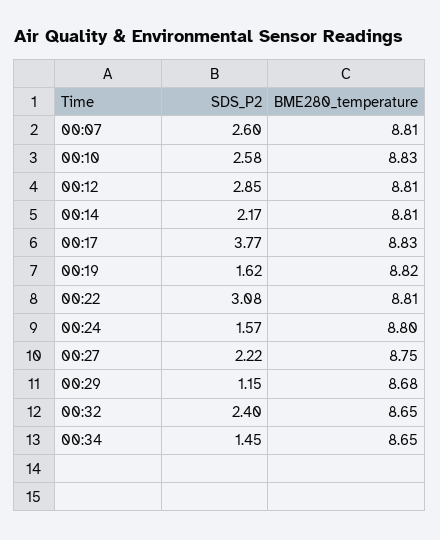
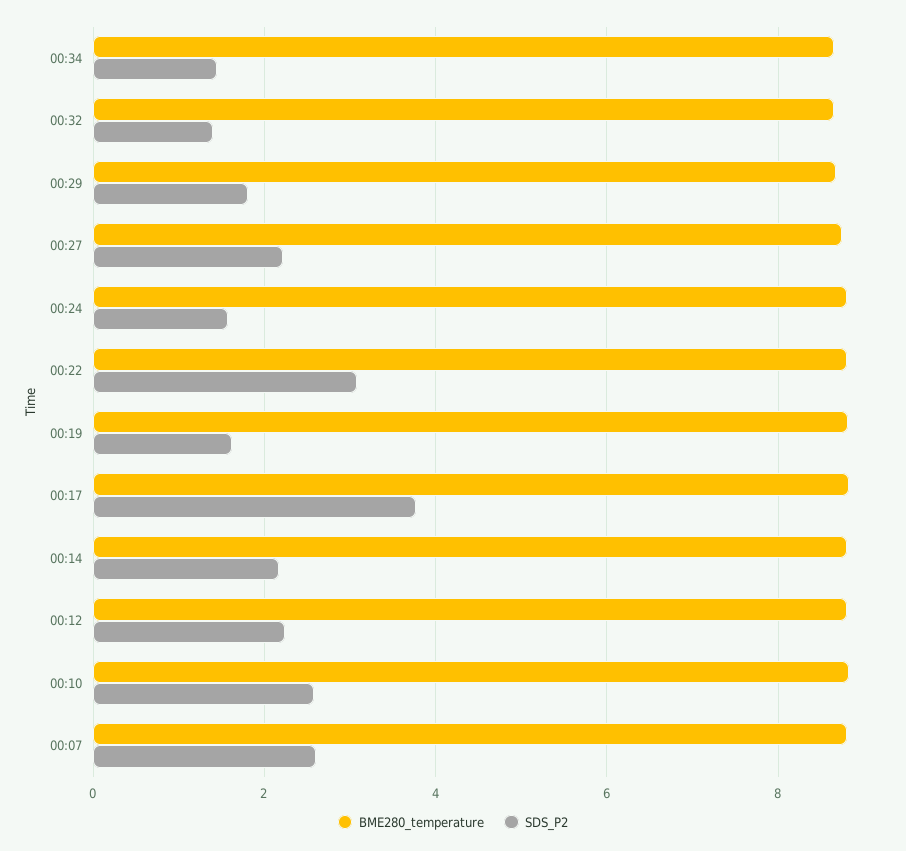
SDS_P2, 00:12: 2.85 -> 2.2
SDS_P2, 00:29: 1.15 -> 1.8
SDS_P2, 00:32: 2.4 -> 1.4

